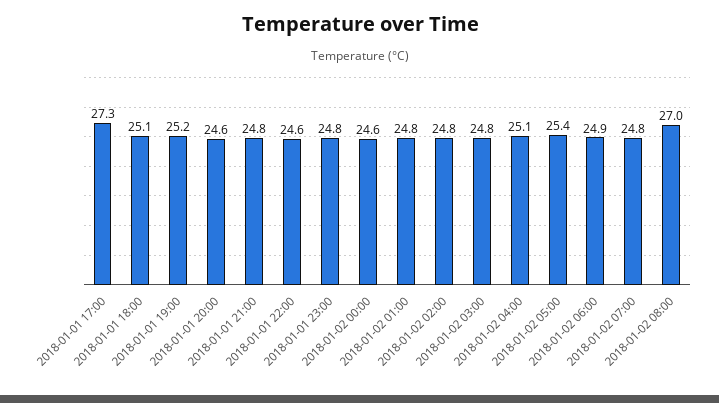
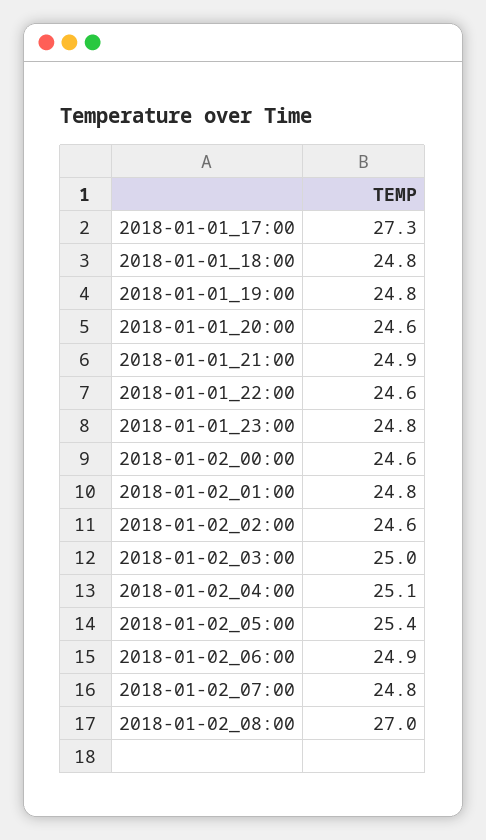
2018-01-01 18:00: 25.1 -> 24.8
2018-01-01 19:00: 25.2 -> 24.8
2018-01-01 21:00: 24.8 -> 24.9
2018-01-02 02:00: 24.8 -> 24.6
2018-01-02 03:00: 24.8 -> 25

